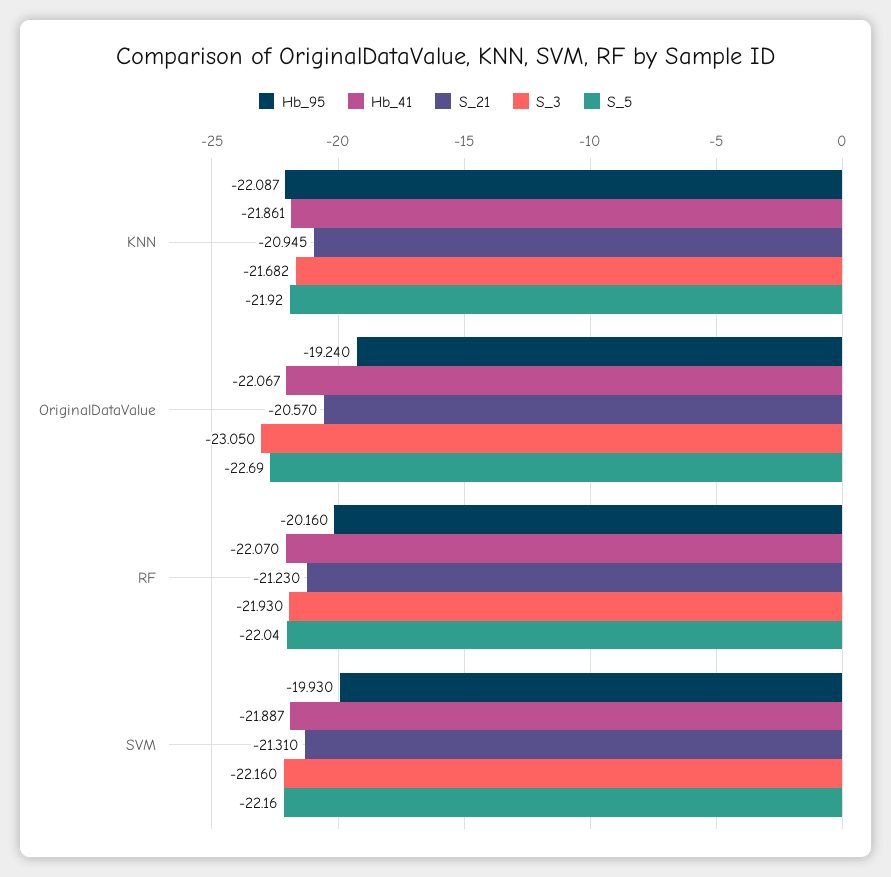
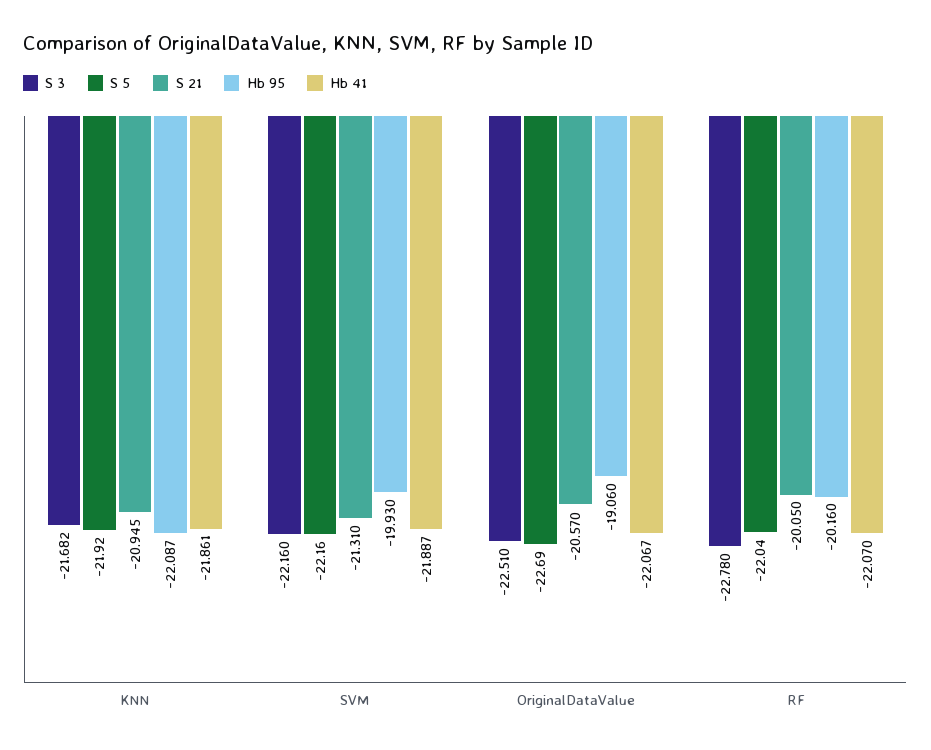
Hb_95, OriginalDataValue: -19.24 -> -19.06
S_3, OriginalDataValue: -23.05 -> -22.51
S_21, RF: -21.23 -> -20.05
S_3, RF: -21.93 -> -22.78

